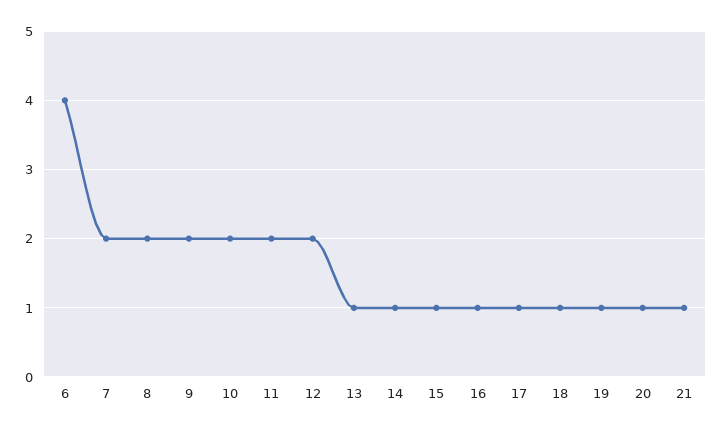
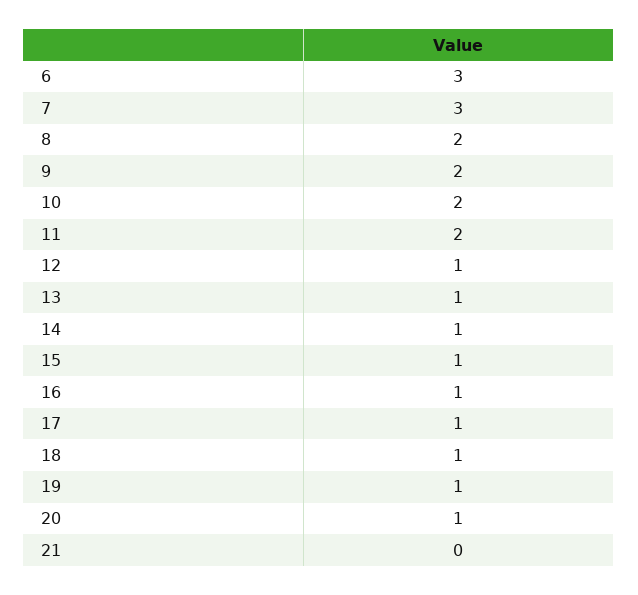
6: 4 -> 3
7: 2 -> 3
12: 2 -> 1
21: 1 -> 0

